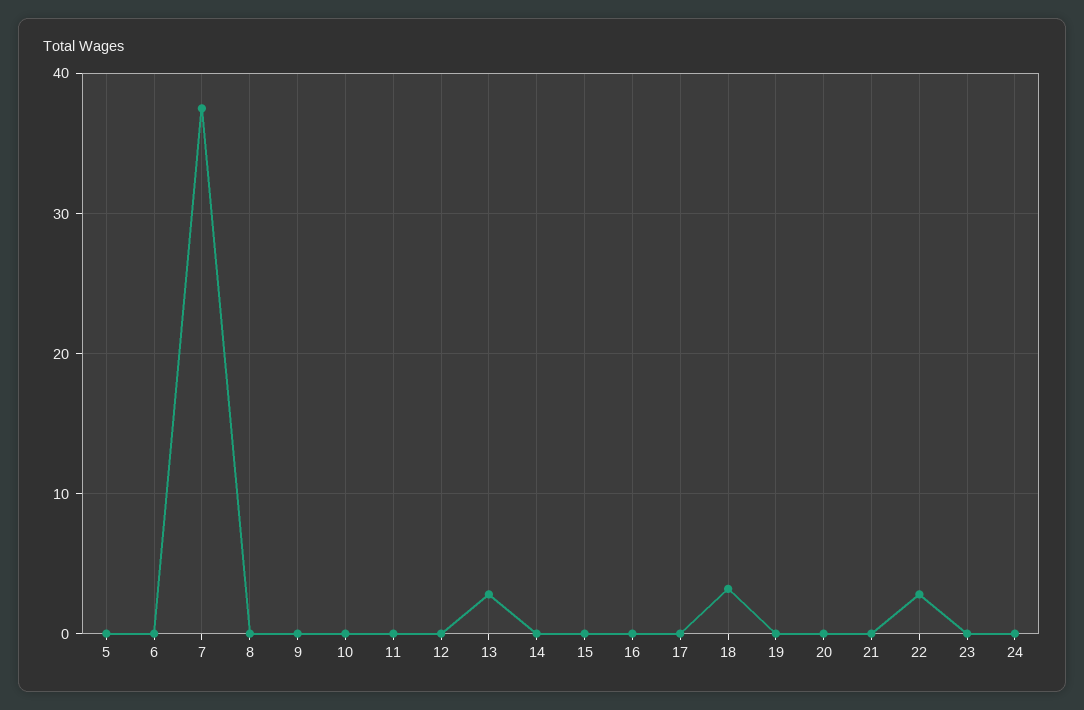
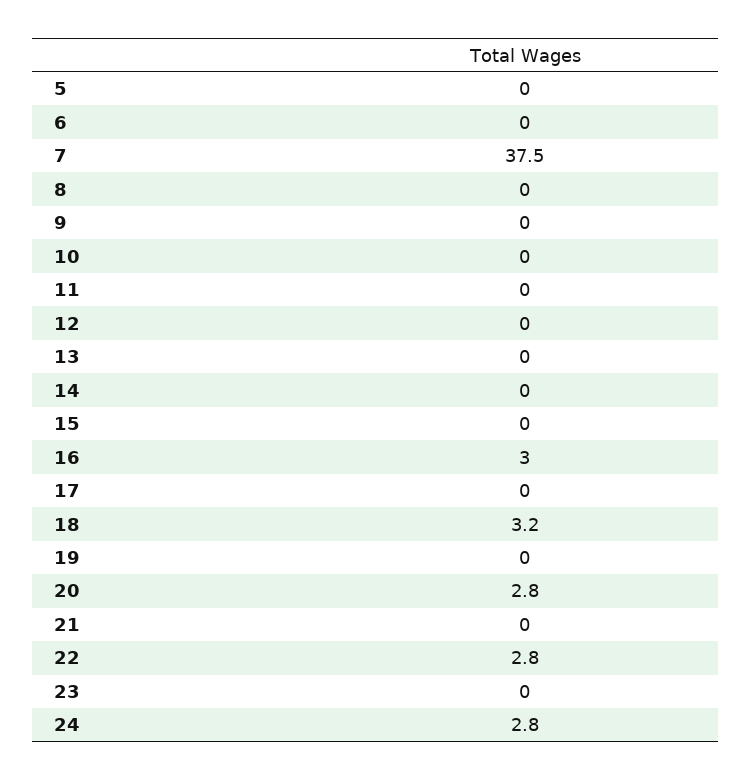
13: 3 -> 0
16: 0 -> 3
20: 0 -> 2.8
24: 0 -> 2.8

